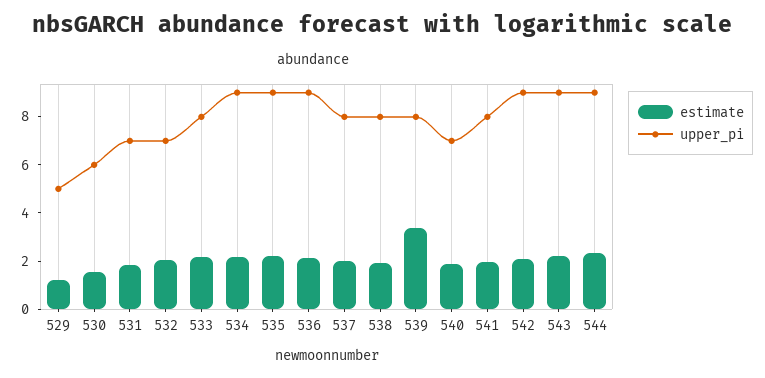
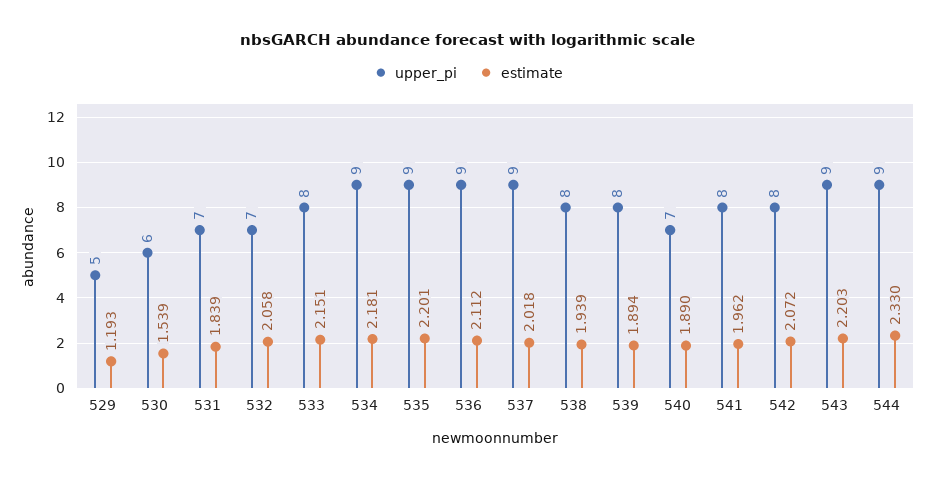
upper_pi, 537: 8 -> 9
estimate, 539: 3.5 -> 1.894
upper_pi, 542: 9 -> 8

